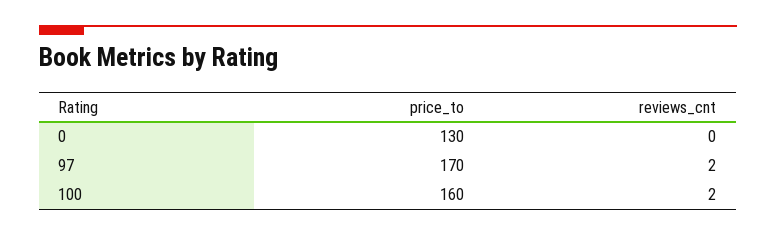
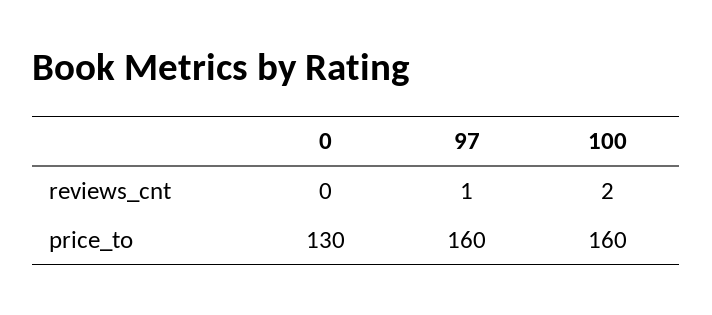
price_to, 97: 170 -> 160
reviews_cnt, 97: 2 -> 1

